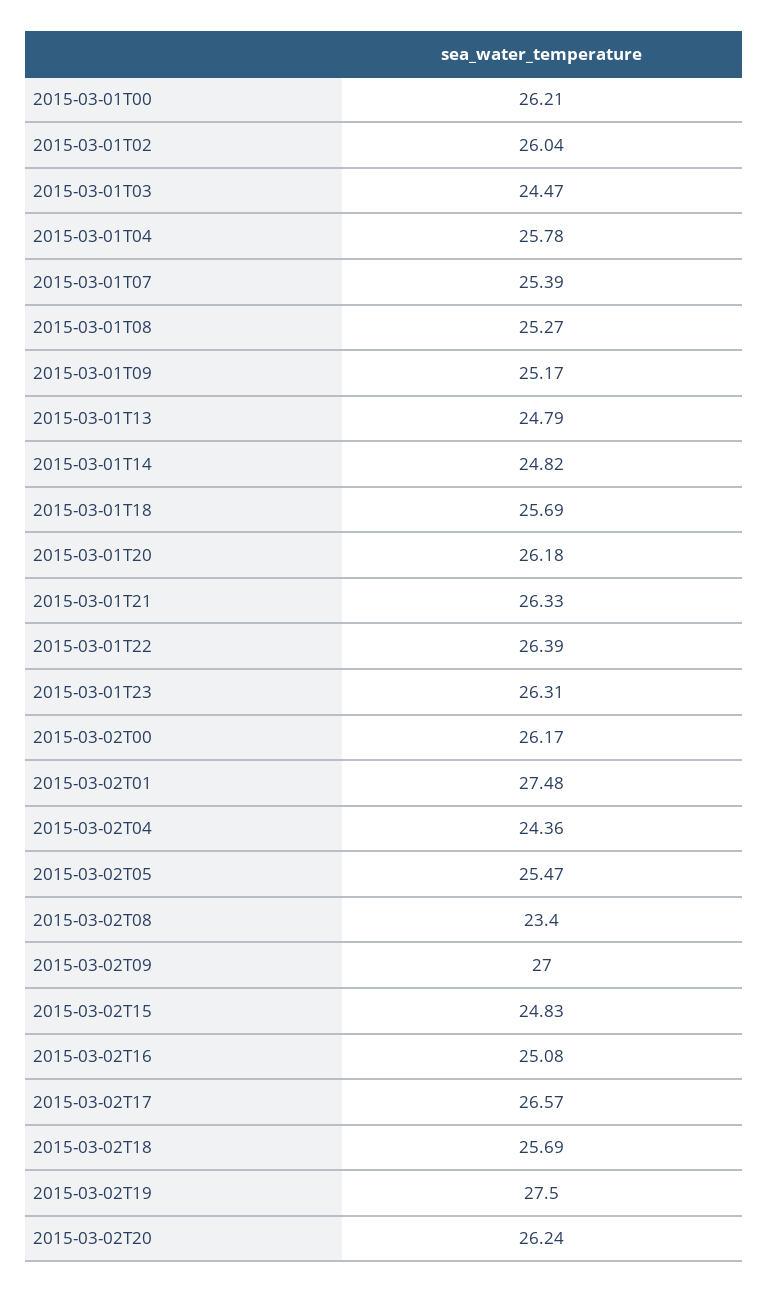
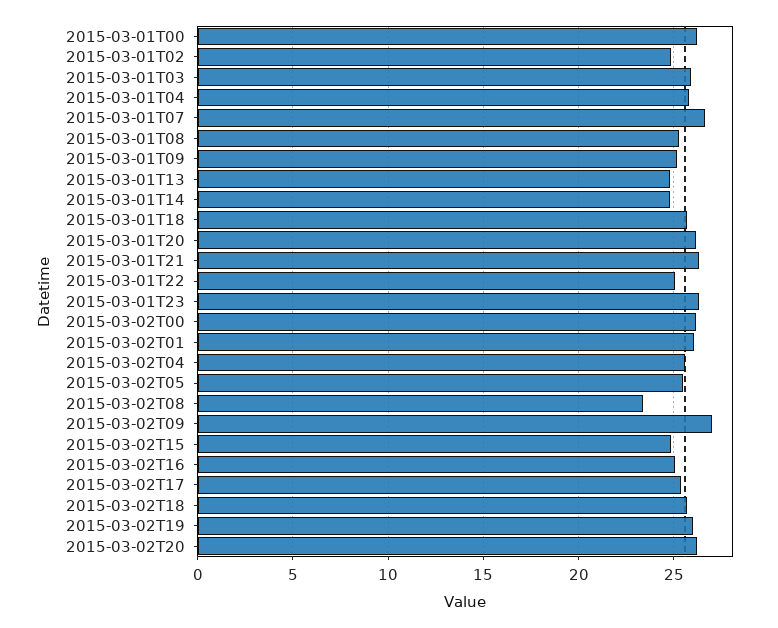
2015-03-01T02: 26.04 -> 25
2015-03-01T03: 24.47 -> 26
2015-03-01T07: 25.39 -> 26.5
2015-03-01T22: 26.39 -> 25
2015-03-02T01: 27.48 -> 26
2015-03-02T04: 24.36 -> 25.5
2015-03-02T17: 26.57 -> 25.5
2015-03-02T19: 27.5 -> 26

